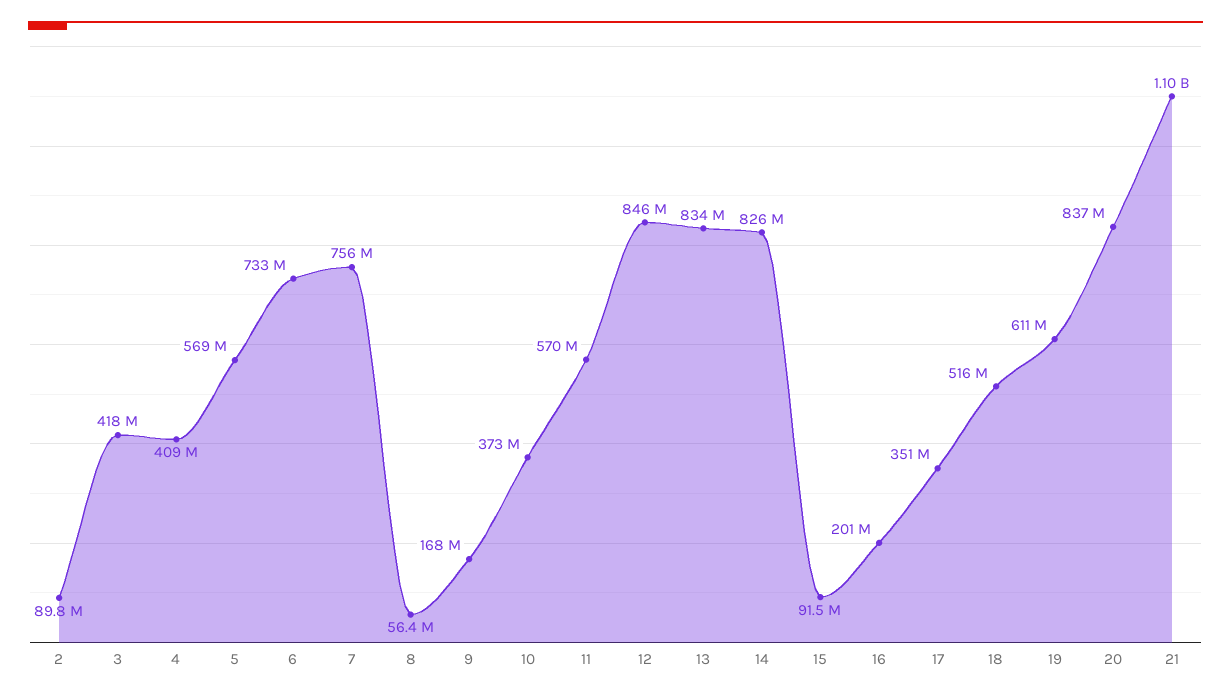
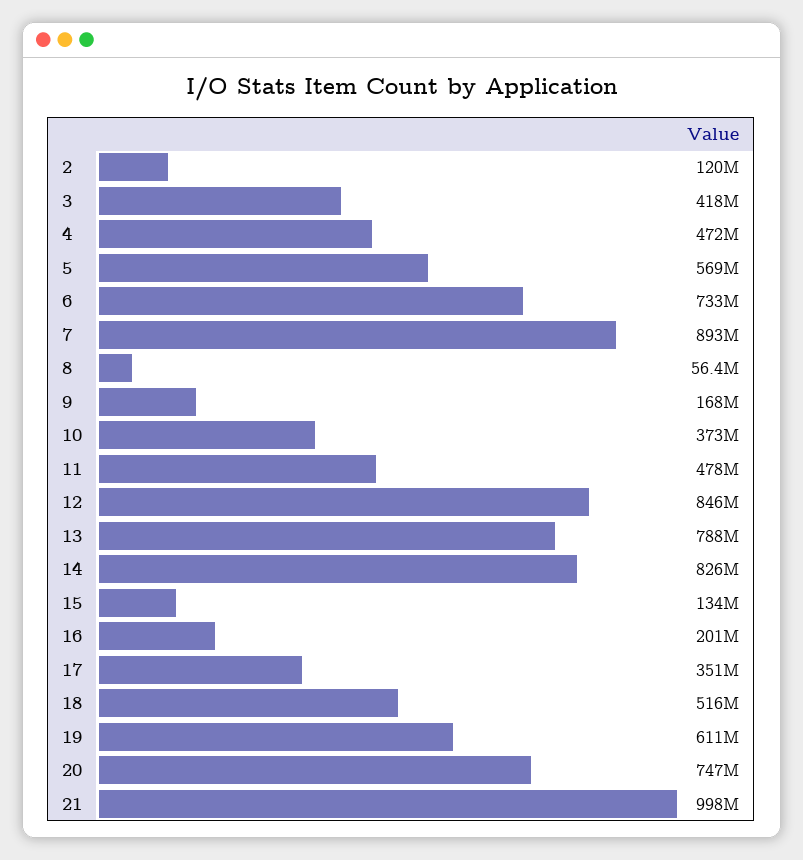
2: 89800000 -> 120000000
4: 409000000 -> 472000000
7: 756000000 -> 893000000
11: 570000000 -> 478000000
13: 834000000 -> 788000000
15: 91500000 -> 134000000
20: 837000000 -> 747000000
21: 1100000000 -> 998000000

